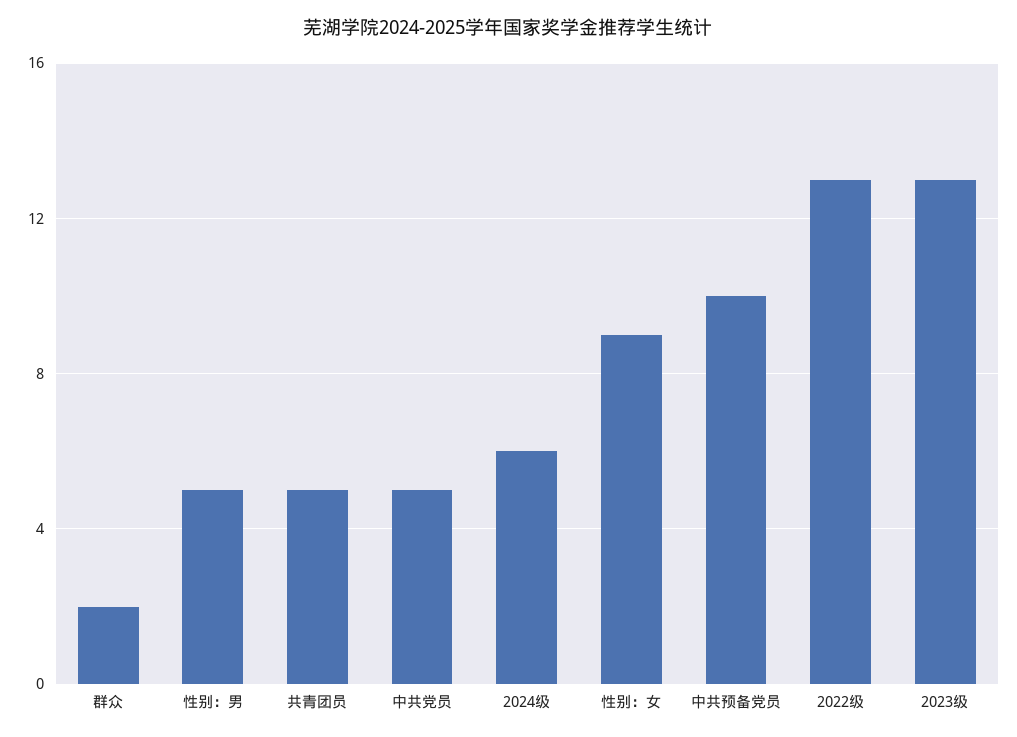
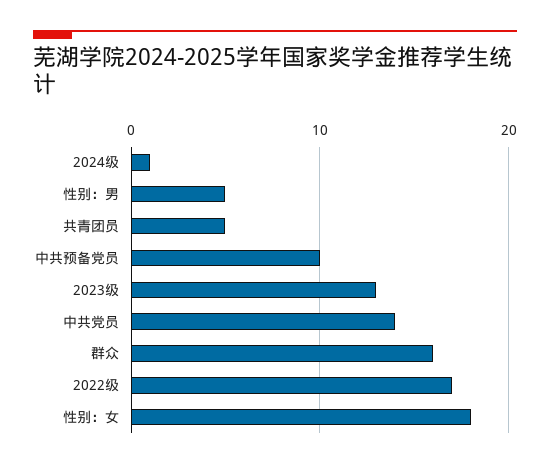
群众: 2 -> 16
中共党员: 5 -> 14
2024级: 6 -> 1
性别：女: 9 -> 18
2022级: 13 -> 17

